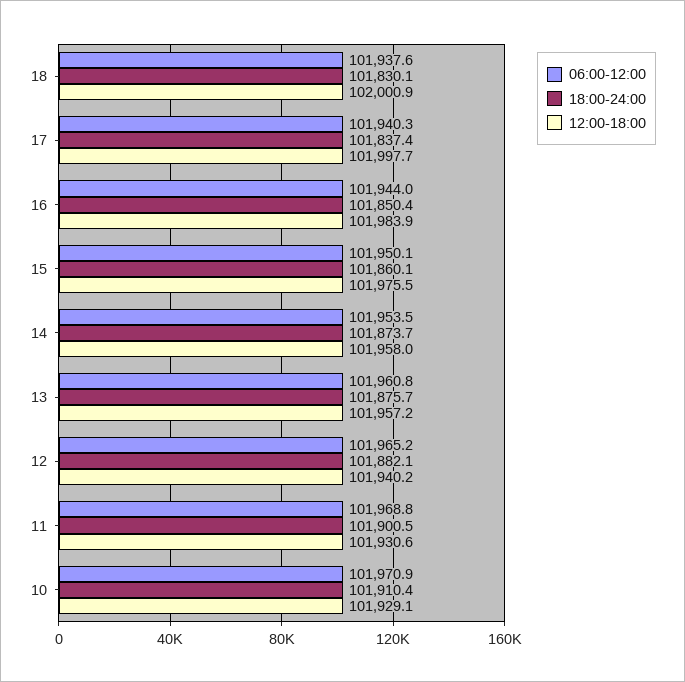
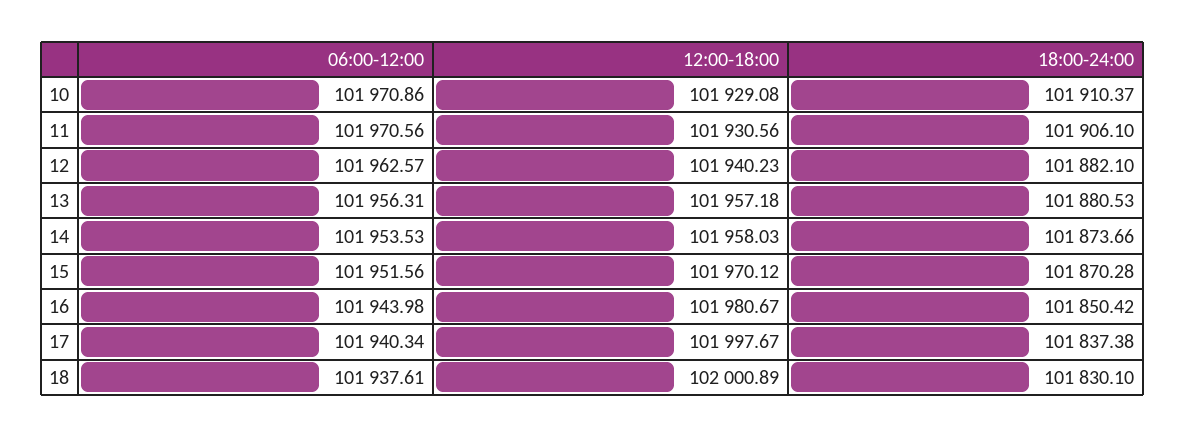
12:00-18:00, 16: 101983.9 -> 101980.67
06:00-12:00, 15: 101950.1 -> 101951.56
18:00-24:00, 15: 101860.1 -> 101870.28
12:00-18:00, 15: 101975.5 -> 101970.12
06:00-12:00, 13: 101960.8 -> 101956.31
18:00-24:00, 13: 101875.7 -> 101880.53
06:00-12:00, 12: 101965.2 -> 101962.57
06:00-12:00, 11: 101968.8 -> 101970.56
18:00-24:00, 11: 101900.5 -> 101906.1

